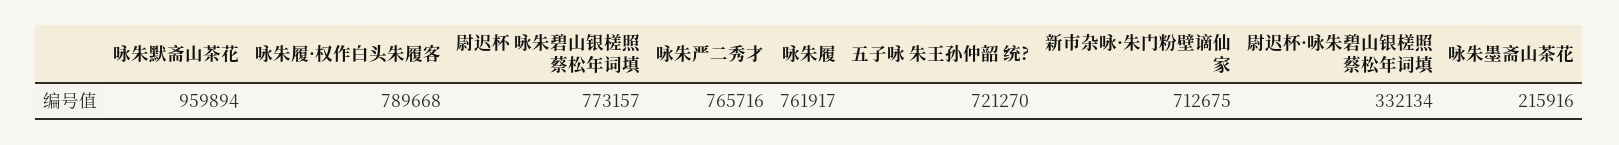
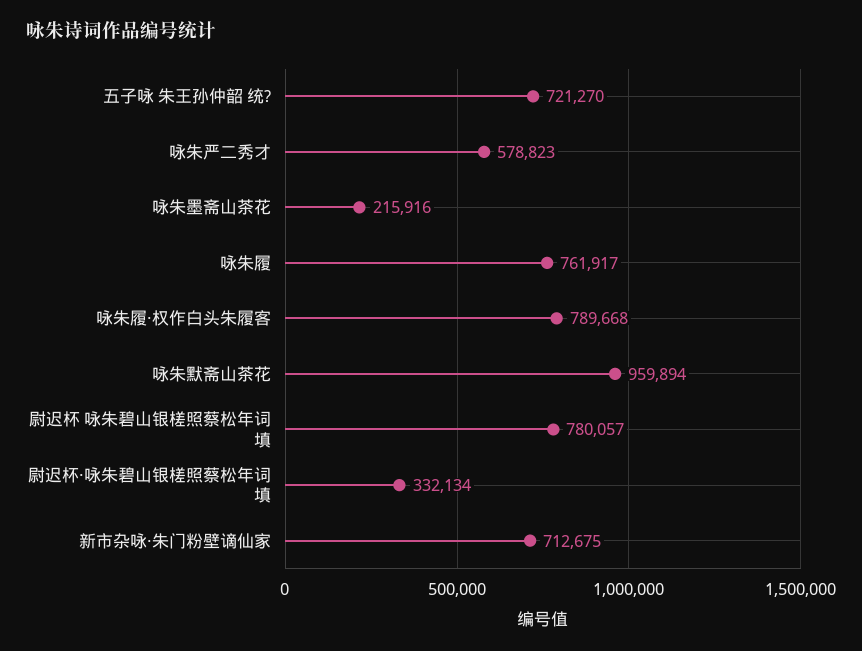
尉迟杯 咏朱碧山银槎照蔡松年词填: 773157 -> 780057
咏朱严二秀才: 765716 -> 578823

